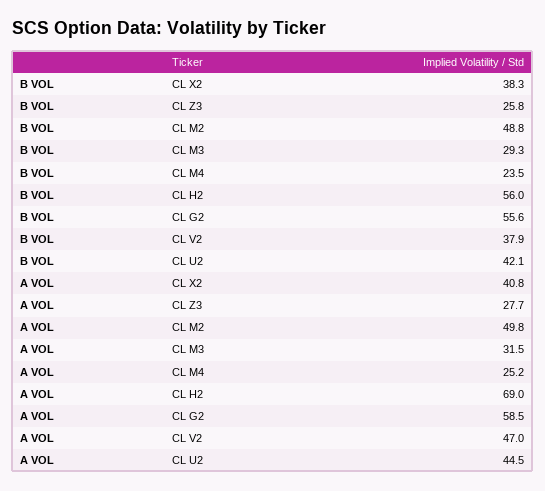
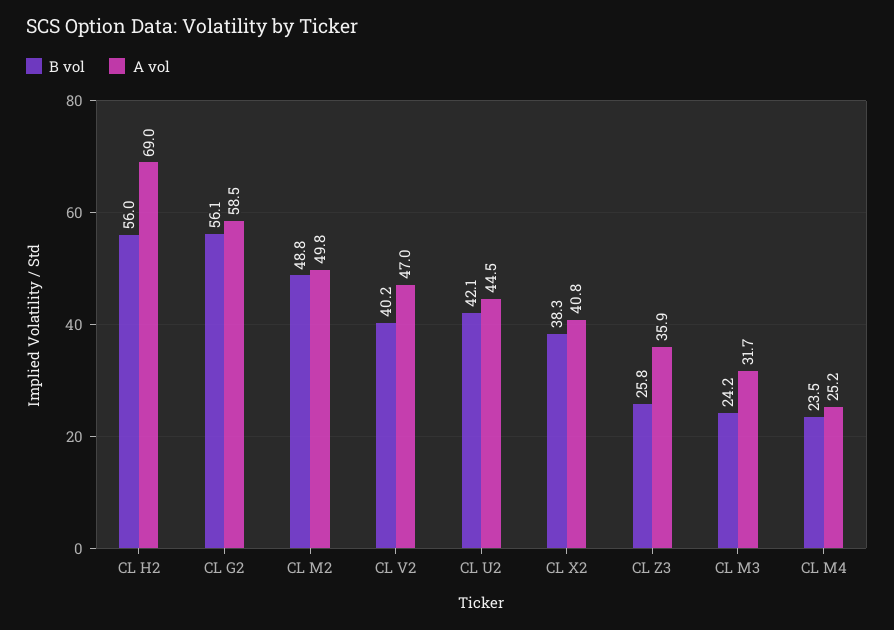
B VOL, CL M3: 29.3 -> 24.2
B VOL, CL G2: 55.6 -> 56.1
B VOL, CL V2: 37.9 -> 40.2
A VOL, CL Z3: 27.7 -> 35.9
A VOL, CL M3: 31.5 -> 31.7

